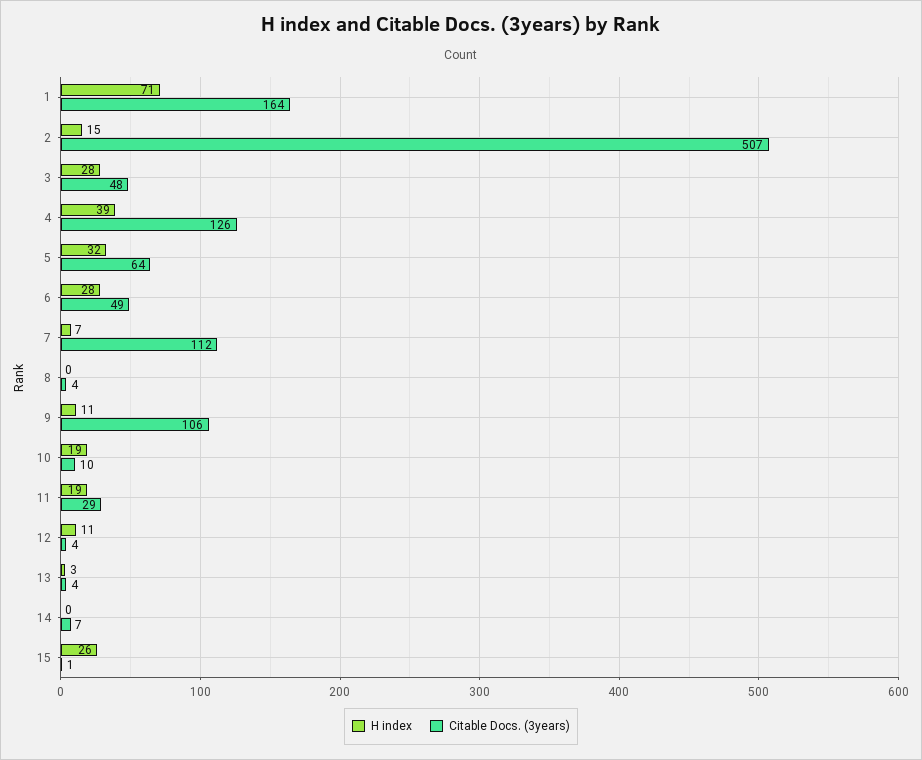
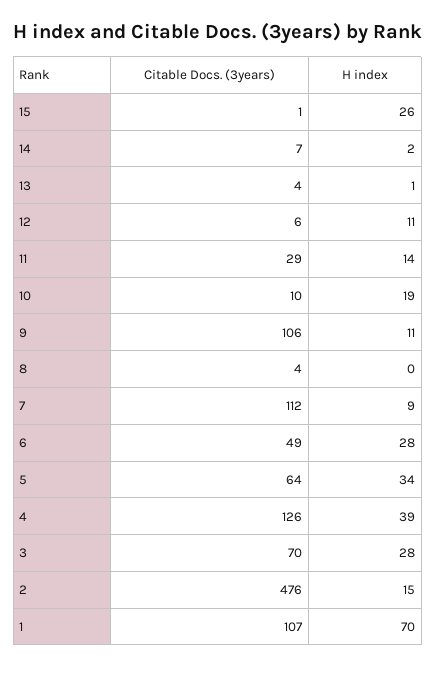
H index, 1: 71 -> 70
Citable Docs. (3years), 1: 164 -> 107
Citable Docs. (3years), 2: 507 -> 476
Citable Docs. (3years), 3: 48 -> 70
H index, 5: 32 -> 34
H index, 7: 7 -> 9
H index, 11: 19 -> 14
Citable Docs. (3years), 12: 4 -> 6
H index, 13: 3 -> 1
H index, 14: 0 -> 2

